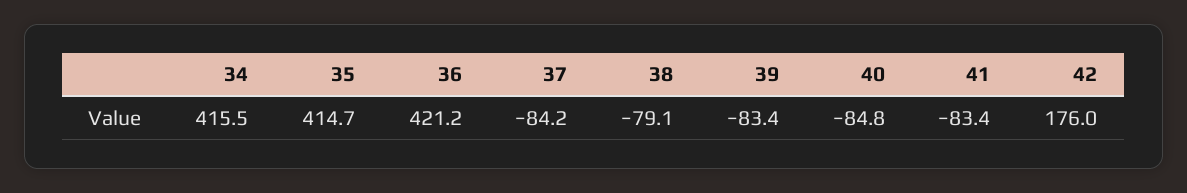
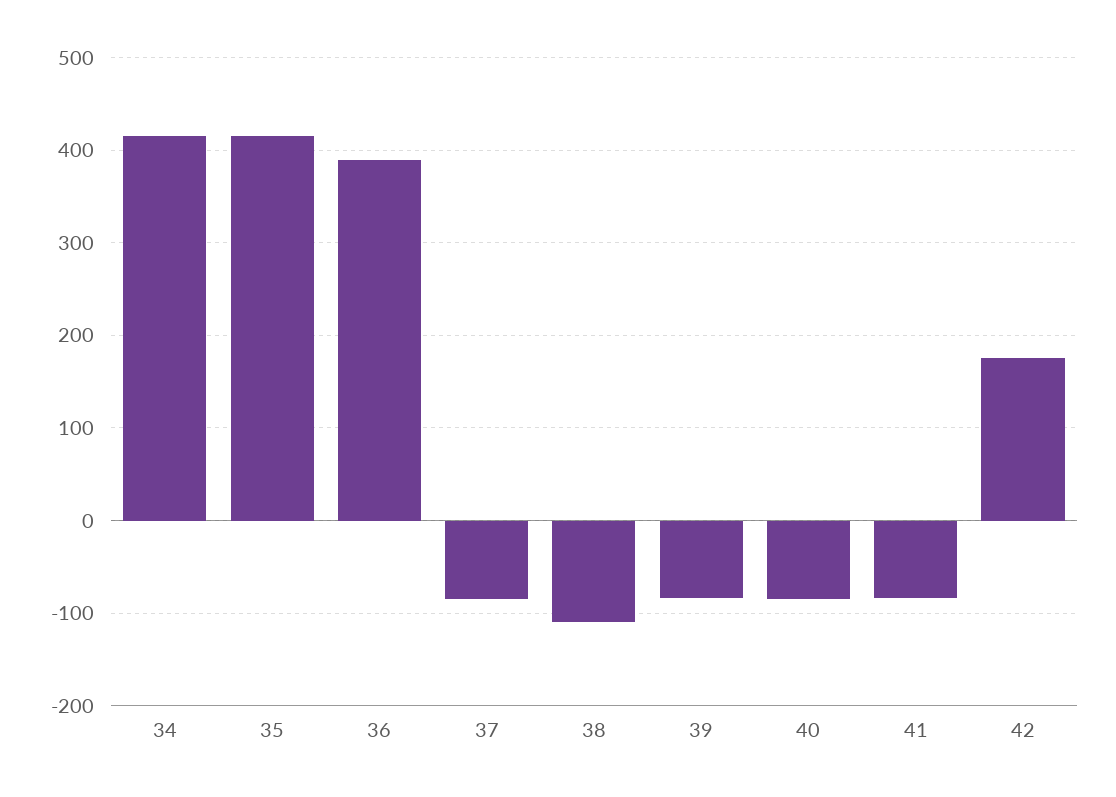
36: 421.2 -> 390
38: -79.1 -> -110

